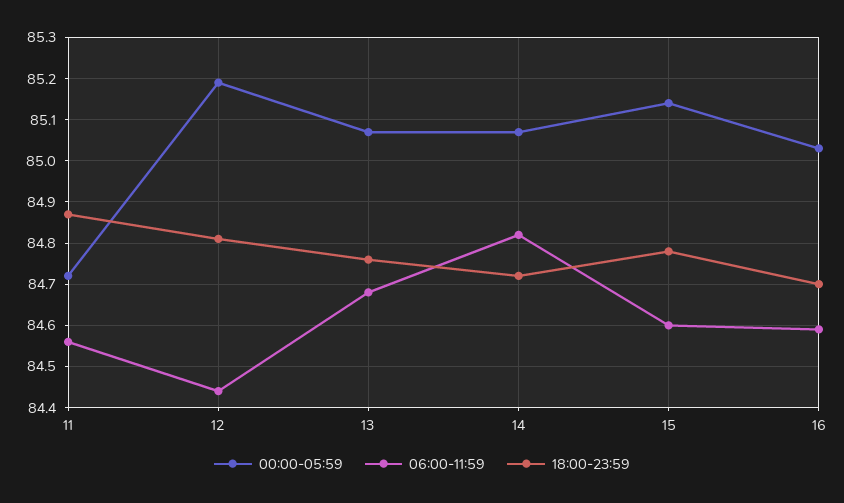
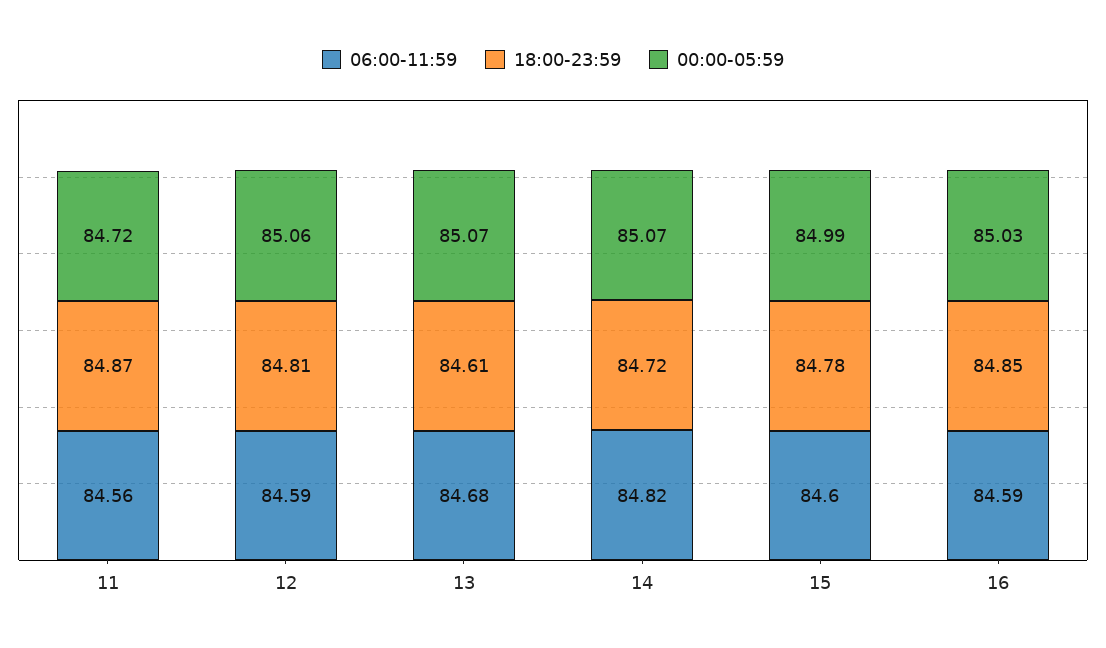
00:00-05:59, 12: 85.2 -> 85.06
06:00-11:59, 12: 84.45 -> 84.59
18:00-23:59, 13: 84.75 -> 84.61
00:00-05:59, 15: 85.15 -> 84.99
18:00-23:59, 16: 84.7 -> 84.85

